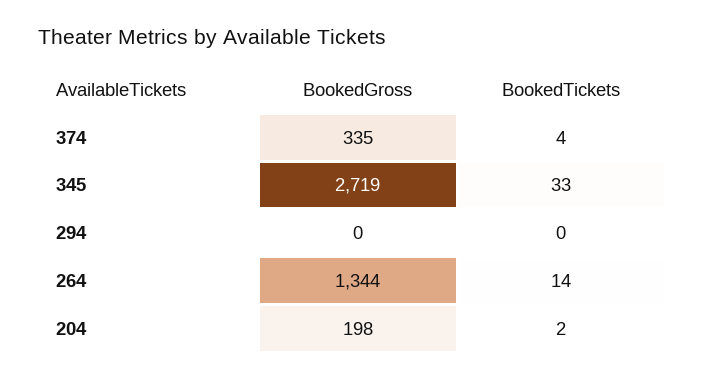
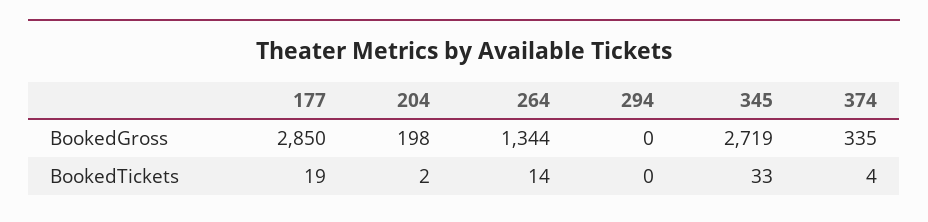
BookedGross, 177: none -> 2850
BookedTickets, 177: none -> 19

